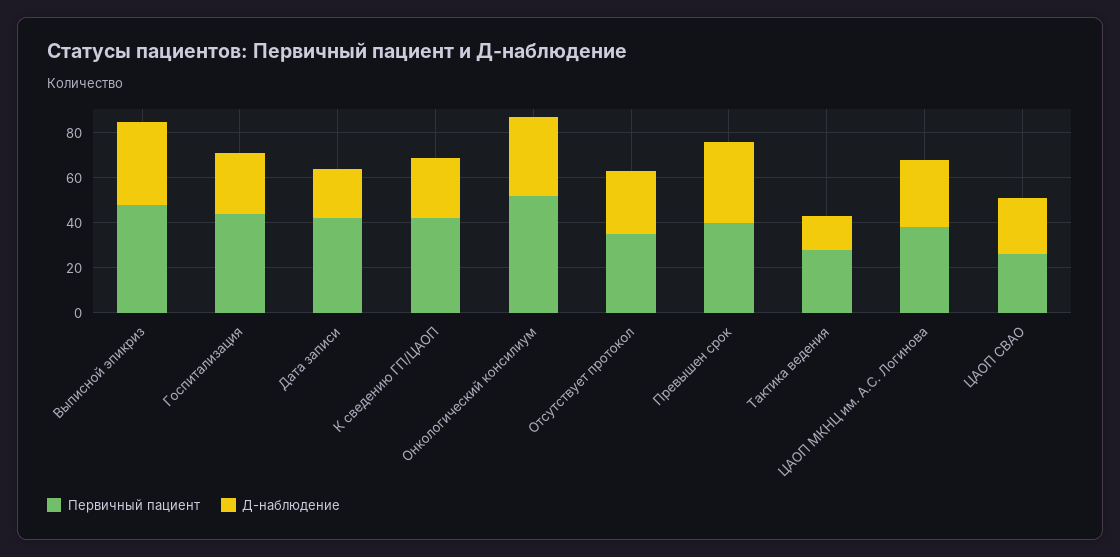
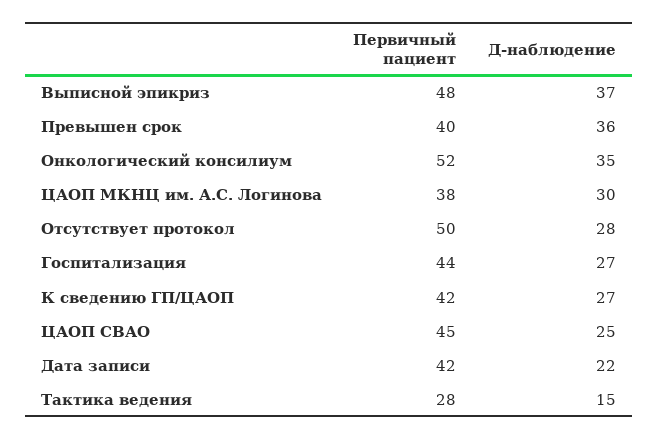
Первичный пациент, Отсутствует протокол: 35 -> 50
Первичный пациент, ЦАОП СВАО: 25 -> 45

